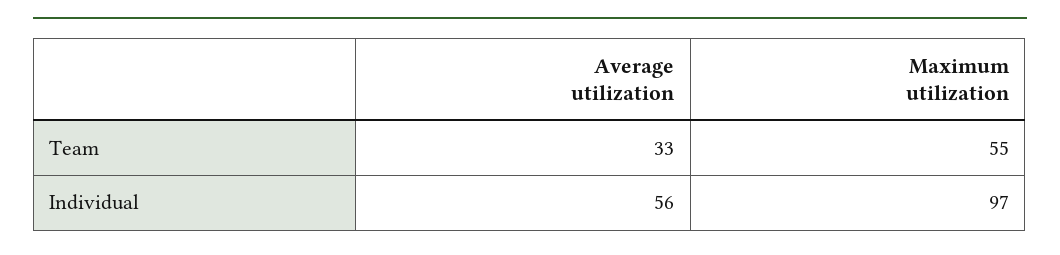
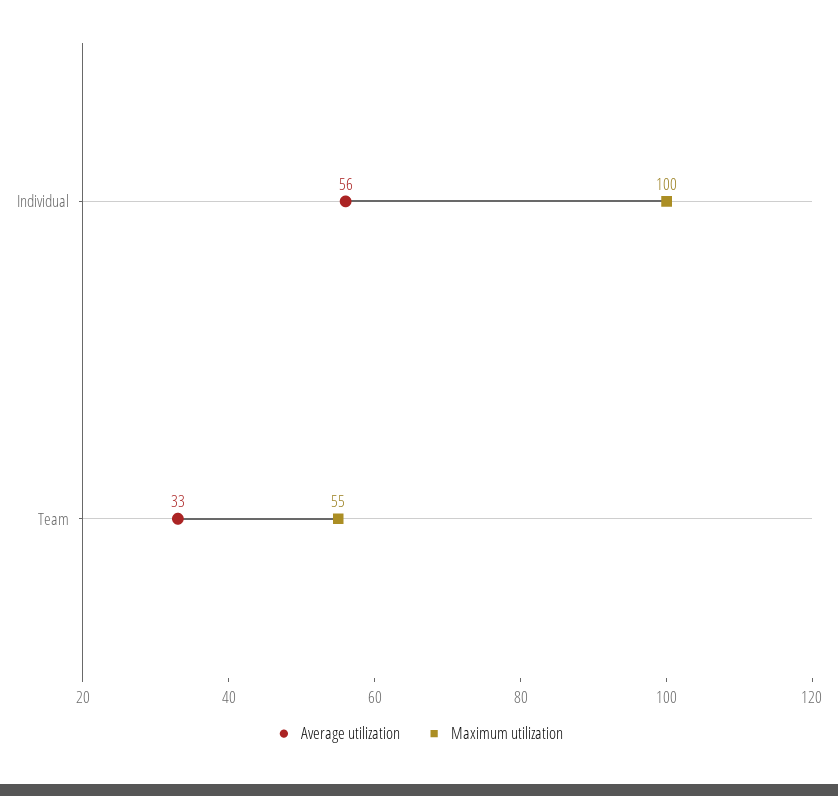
Maximum utilization, Individual: 97 -> 100

